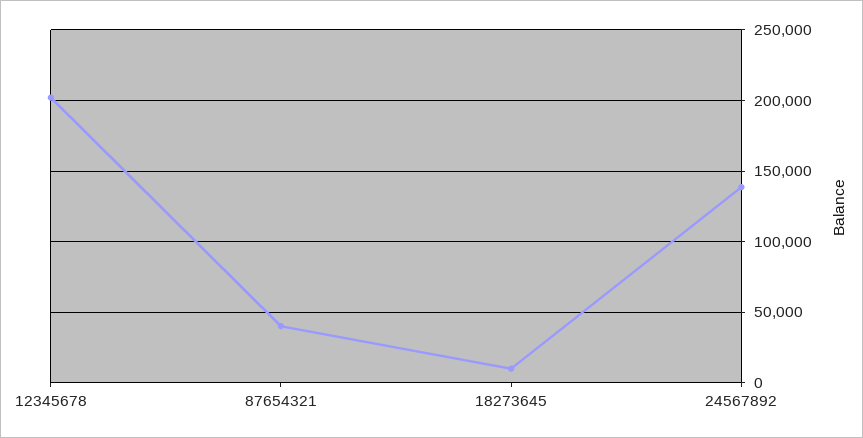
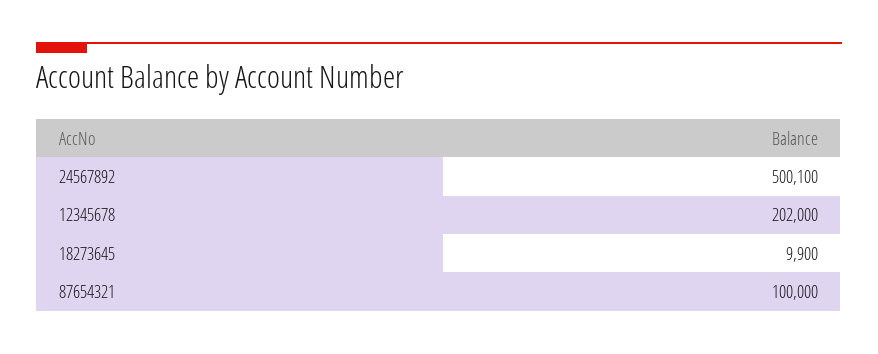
87654321: 40000 -> 100000
24567892: 140000 -> 500100

